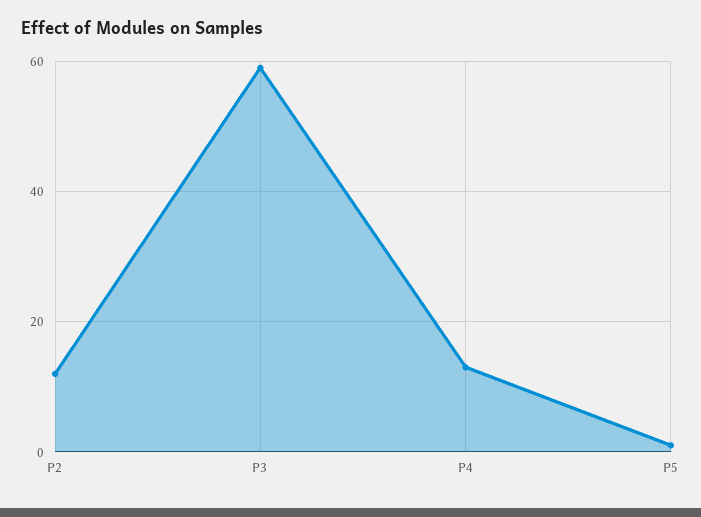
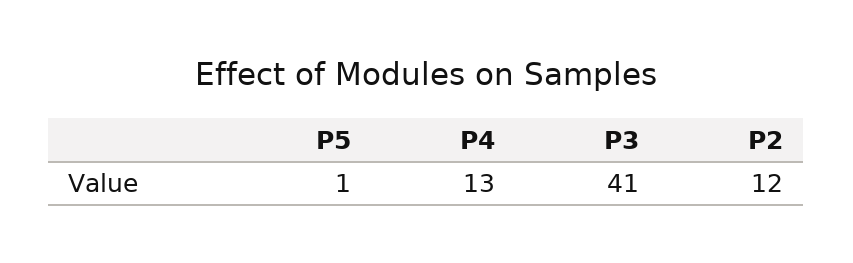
P3: 60 -> 41

